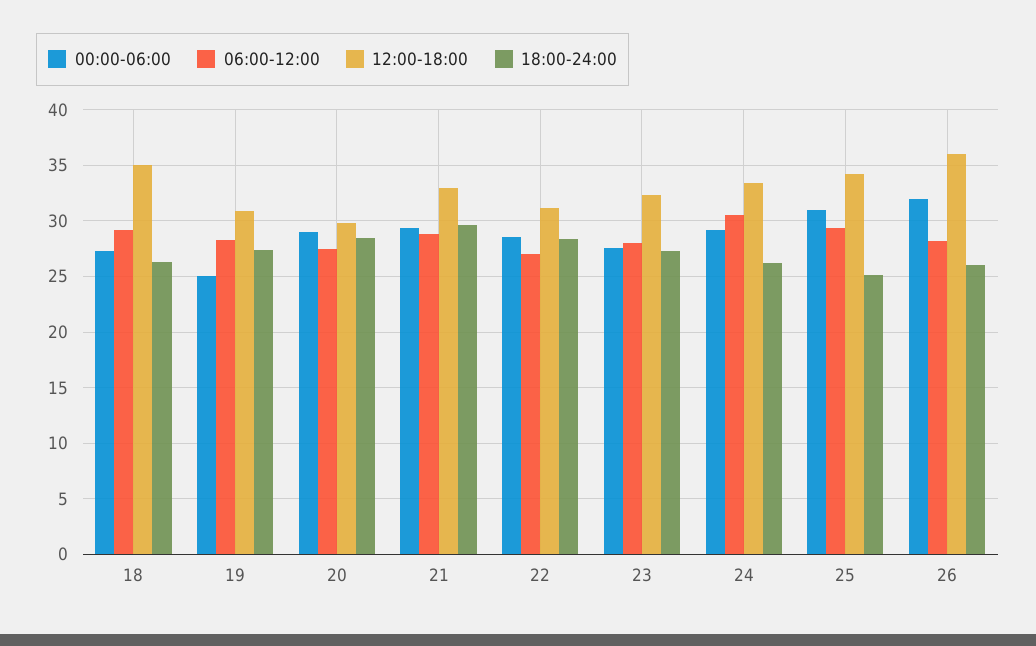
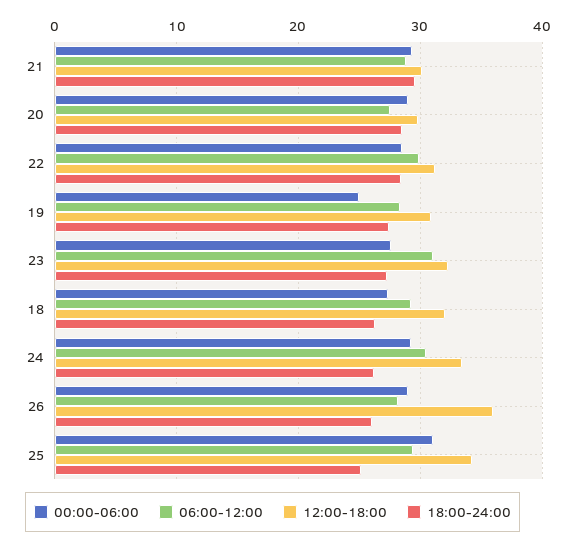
12:00-18:00, 18: 35 -> 32
12:00-18:00, 21: 33 -> 30
06:00-12:00, 22: 27 -> 30
06:00-12:00, 23: 28 -> 31
00:00-06:00, 26: 32 -> 29

